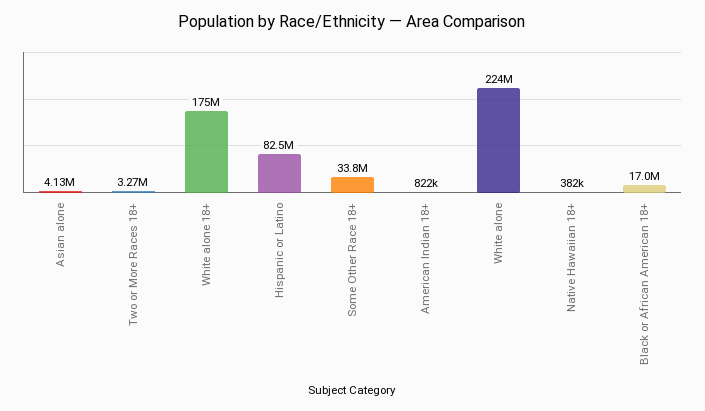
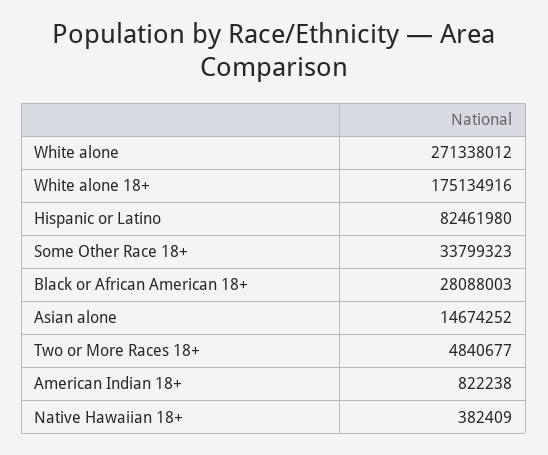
Asian alone: 4130000 -> 14674252
Two or More Races 18+: 3270000 -> 4840677
White alone: 224000000 -> 271338012
Black or African American 18+: 17000000 -> 28088003

